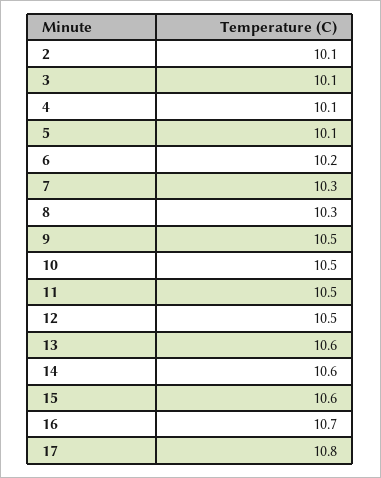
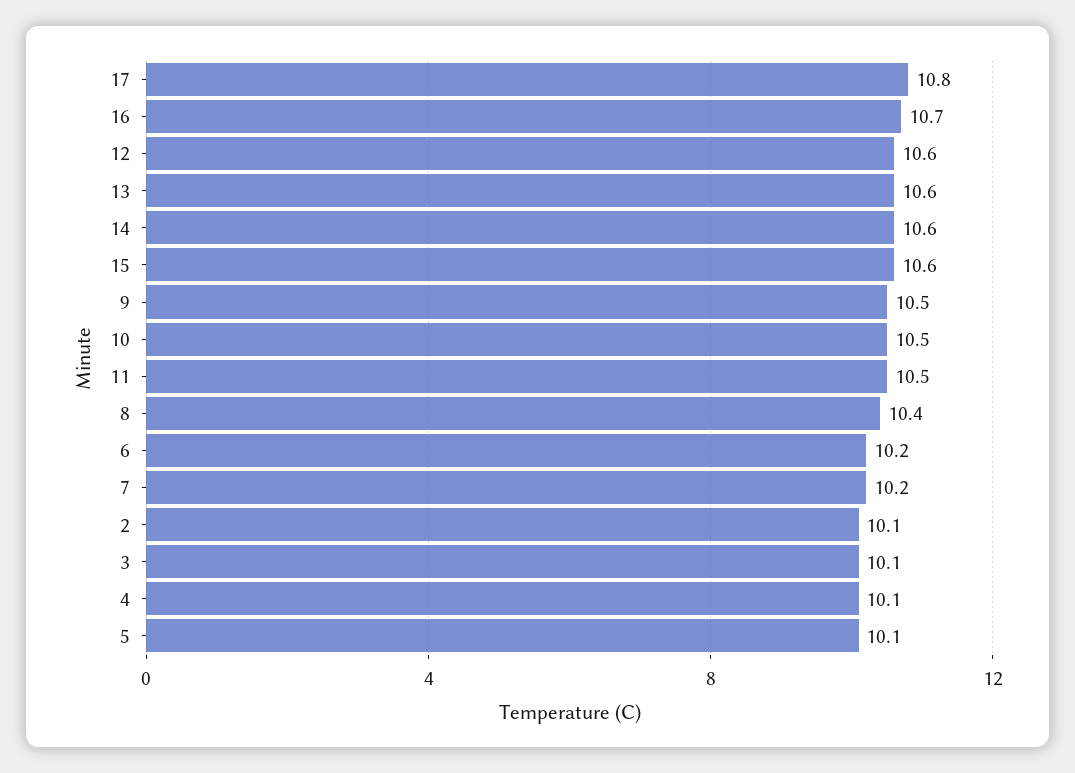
7: 10.3 -> 10.2
8: 10.3 -> 10.4
12: 10.5 -> 10.6

